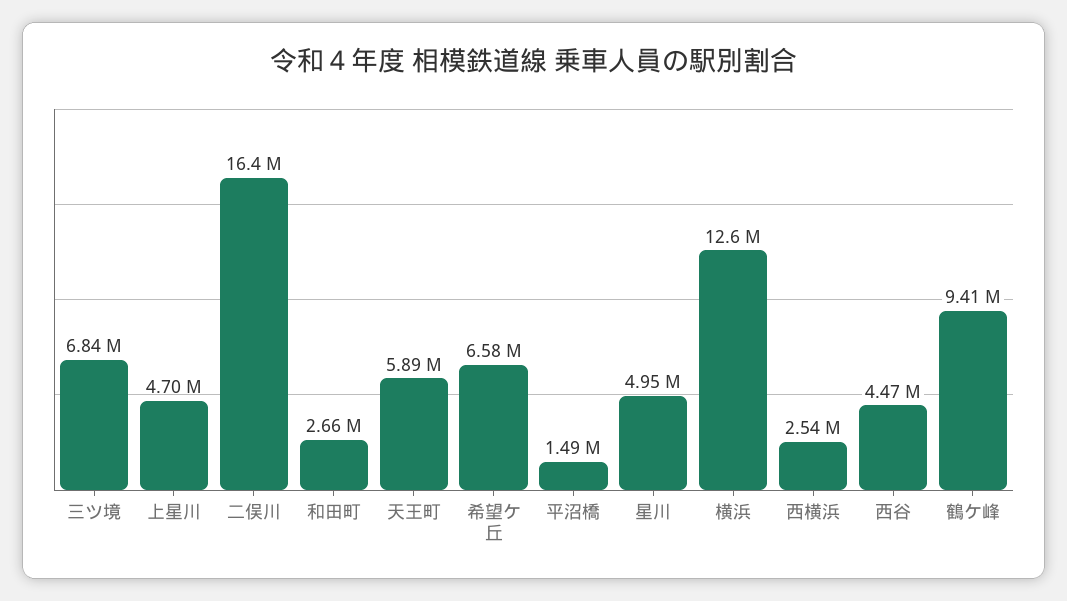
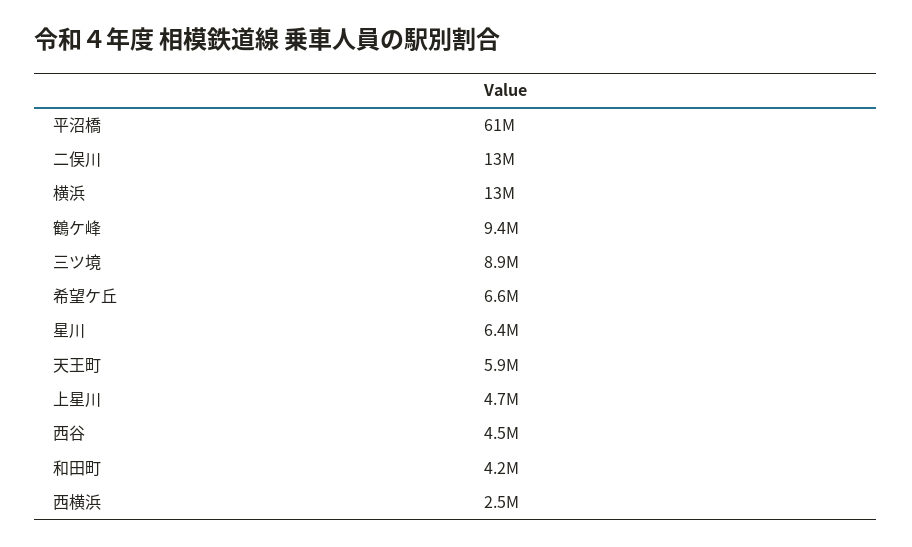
三ツ境: 6840000 -> 8900000
二俣川: 16400000 -> 13000000
和田町: 2660000 -> 4200000
平沼橋: 1490000 -> 61000000
星川: 4950000 -> 6400000

